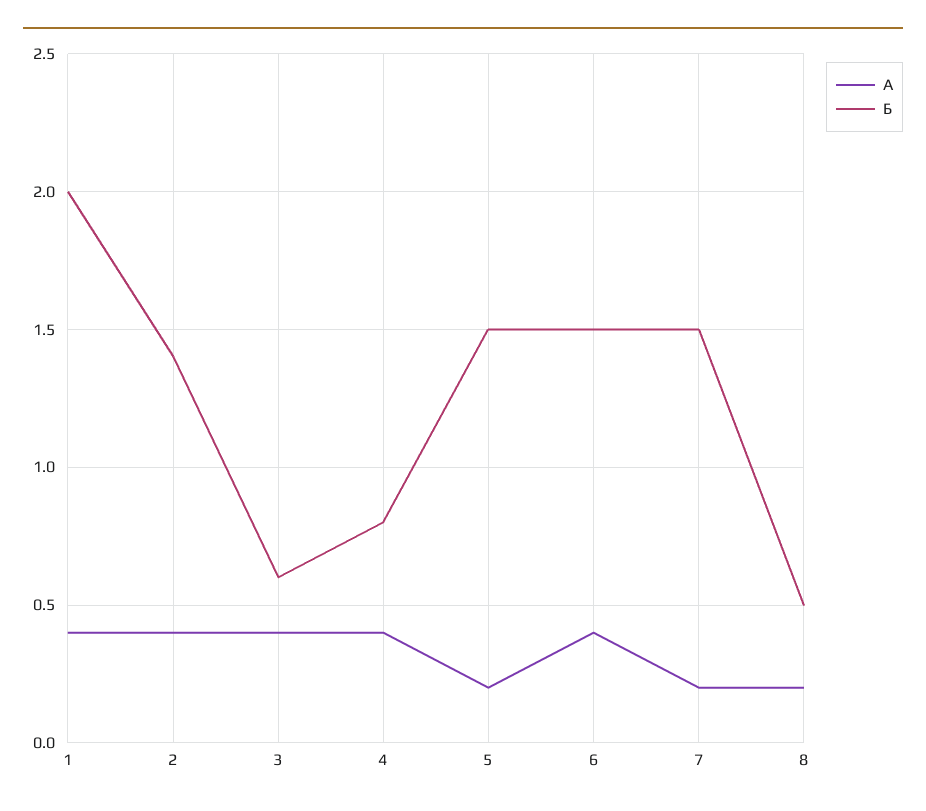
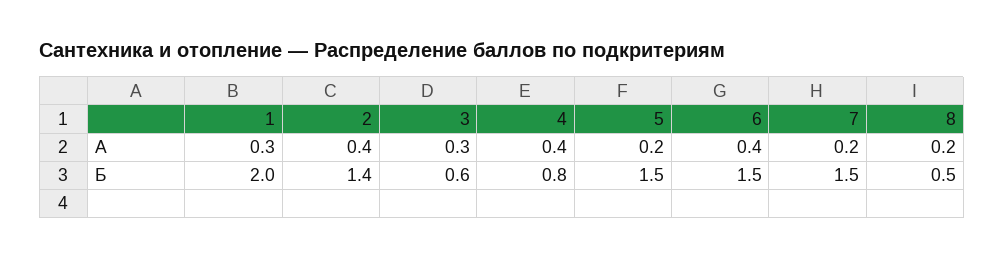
А, 1: 0.4 -> 0.3
А, 3: 0.4 -> 0.3

